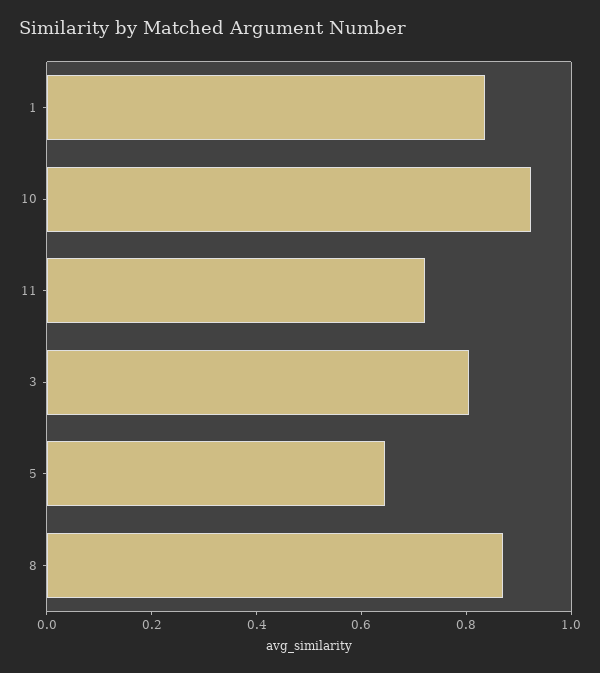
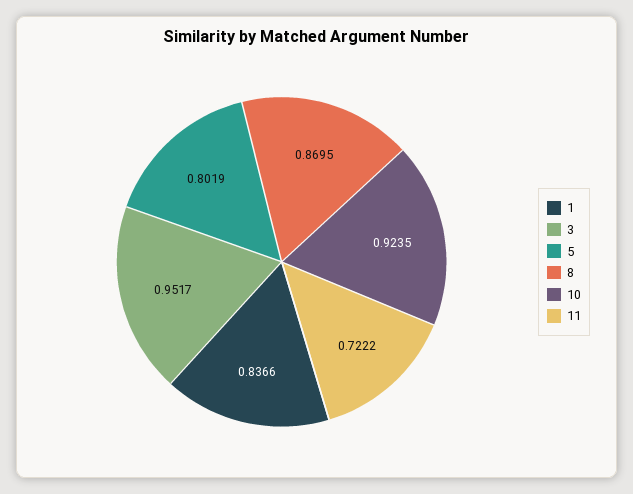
3: 0.8 -> 0.9517
5: 0.65 -> 0.8019

